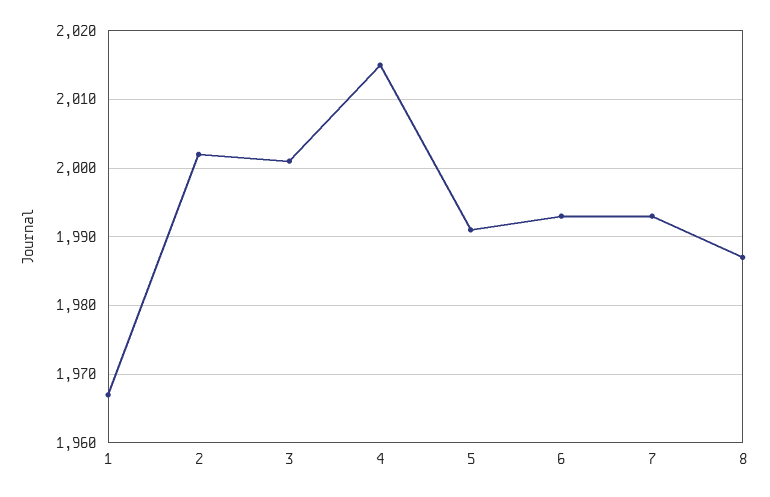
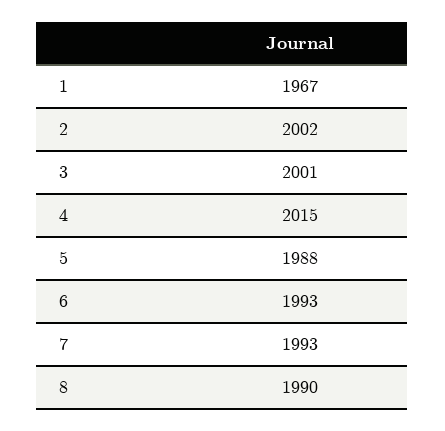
5: 1991 -> 1988
8: 1987 -> 1990

